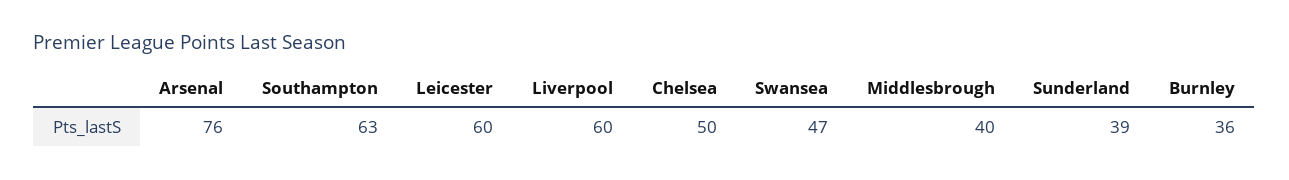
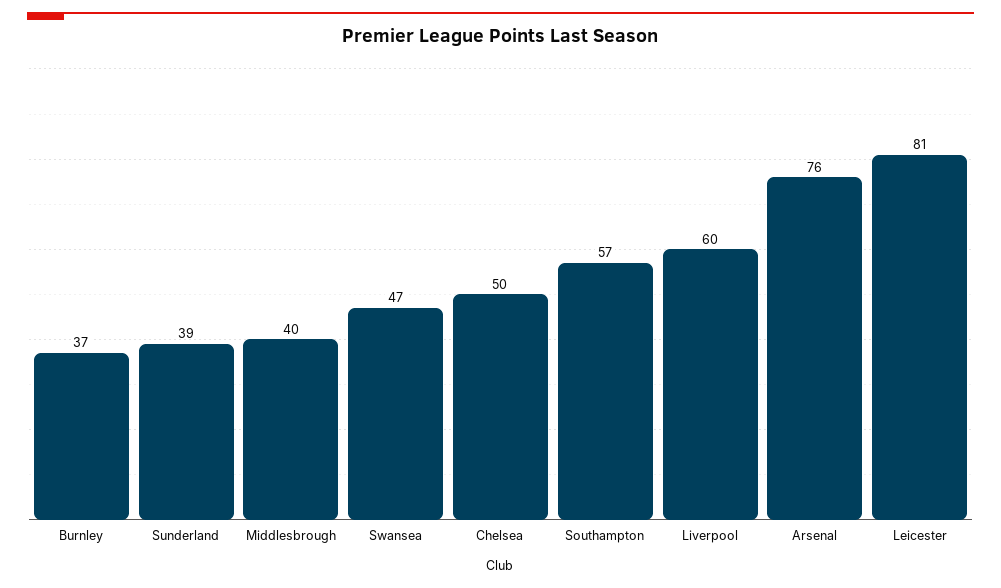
Southampton: 63 -> 57
Leicester: 60 -> 81
Burnley: 36 -> 37

